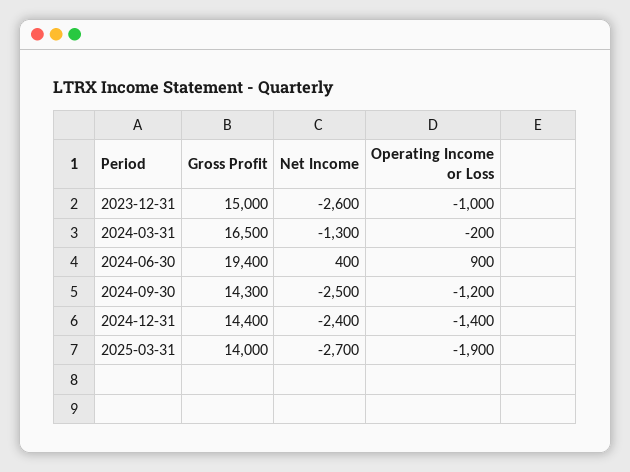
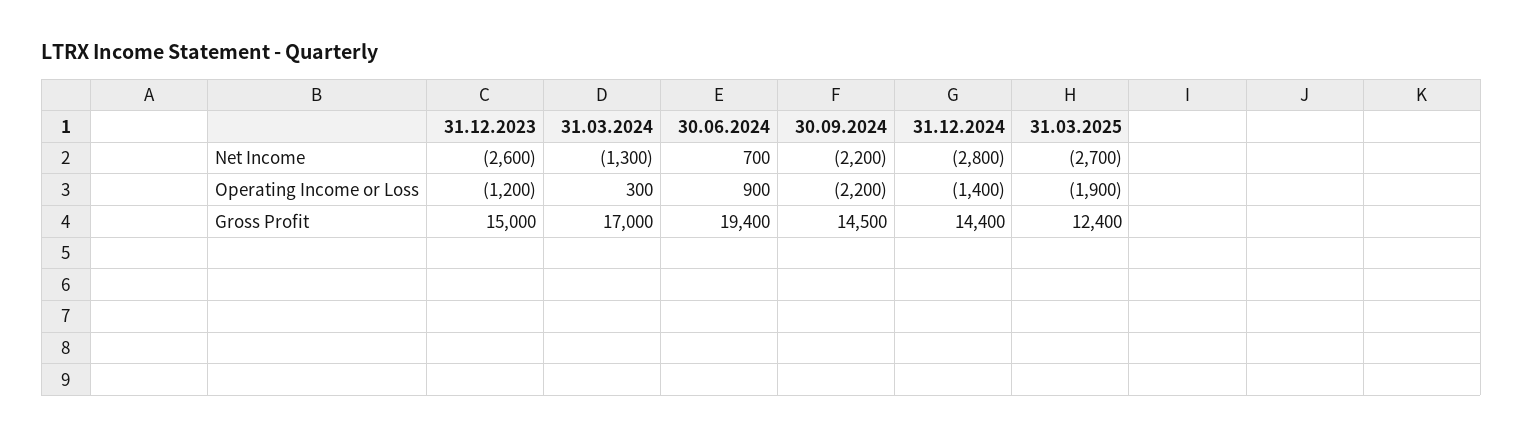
Operating Income or Loss, 2023-12-31: -1000 -> -1200
Gross Profit, 2024-03-31: 16500 -> 17000
Operating Income or Loss, 2024-03-31: -200 -> 300
Net Income, 2024-06-30: 400 -> 700
Gross Profit, 2024-09-30: 14300 -> 14500
Net Income, 2024-09-30: -2500 -> -2200
Operating Income or Loss, 2024-09-30: -1200 -> -2200
Net Income, 2024-12-31: -2400 -> -2800
Gross Profit, 2025-03-31: 14000 -> 12400

